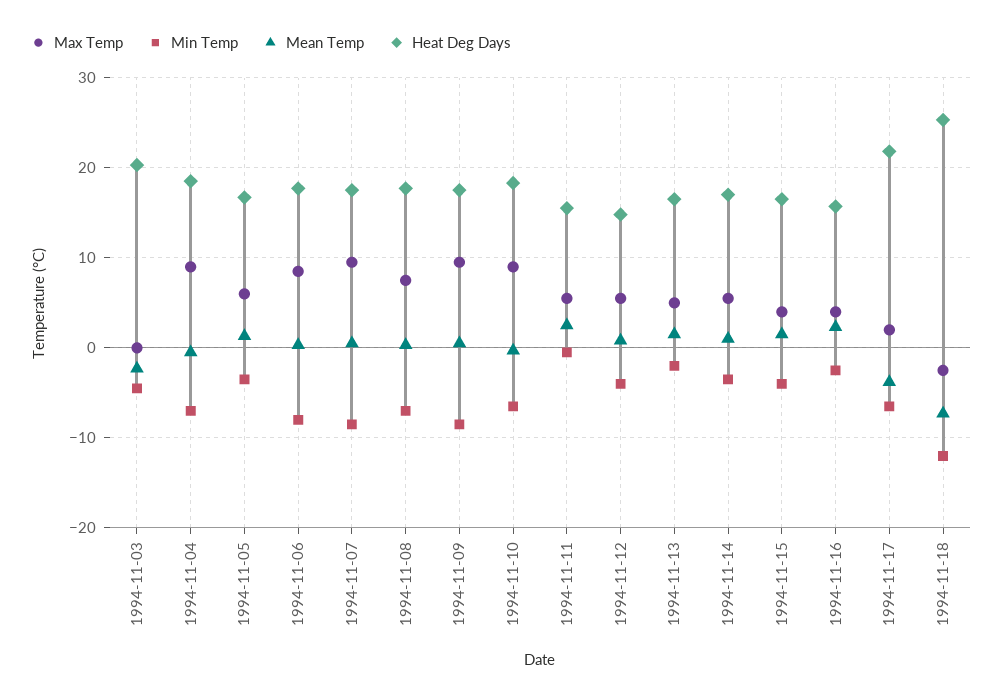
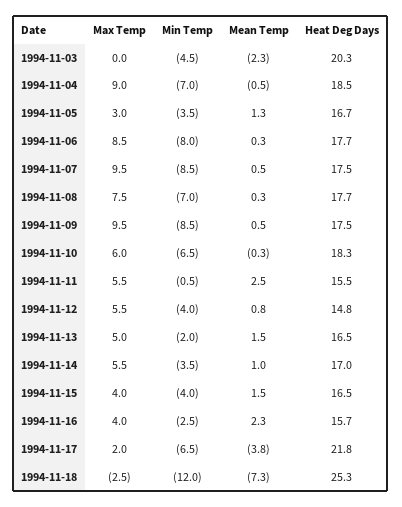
Max Temp, 1994-11-05: 6 -> 3
Max Temp, 1994-11-10: 9 -> 6

